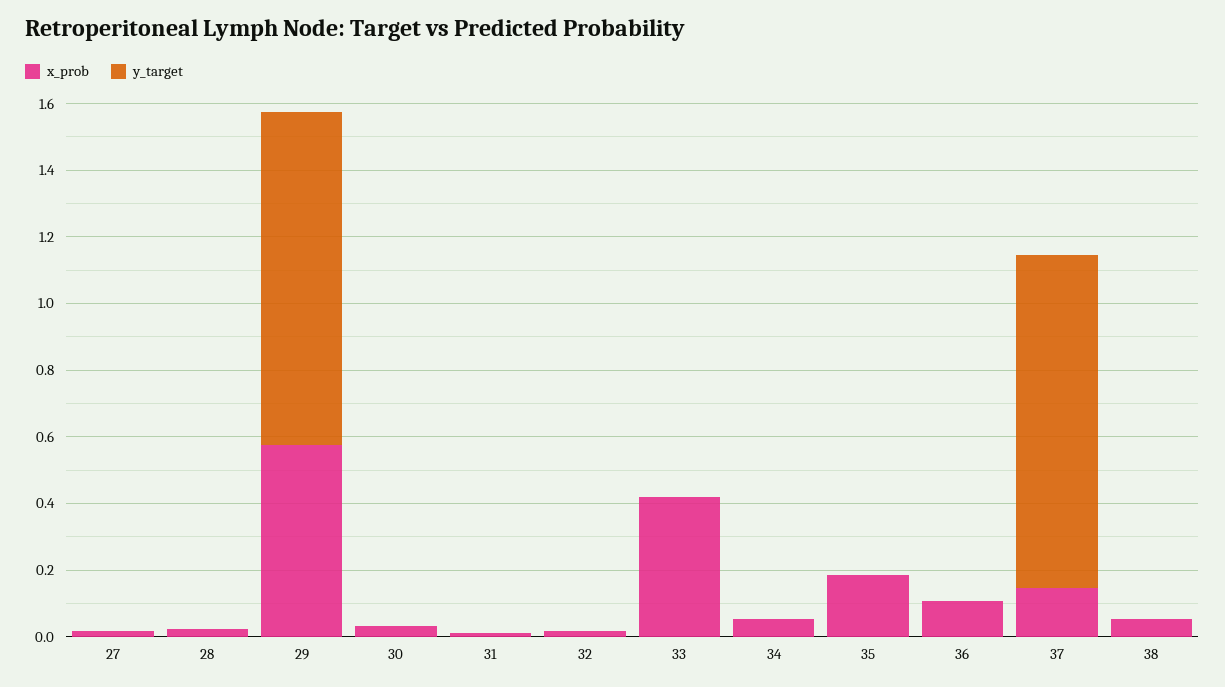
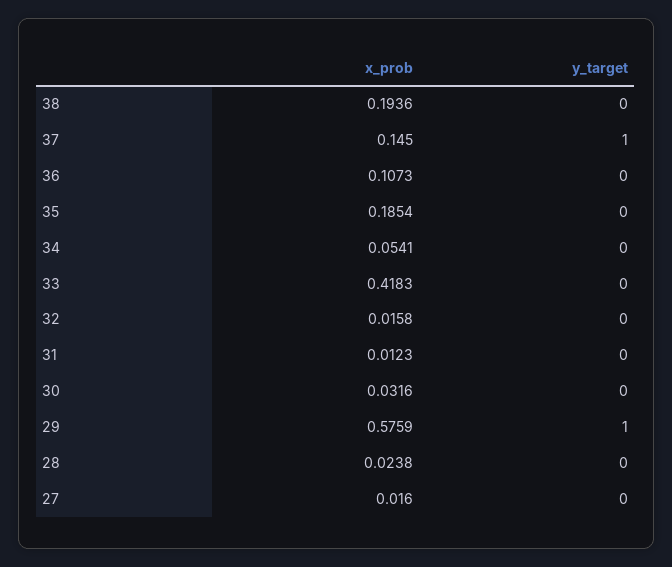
x_prob, 38: 0.05 -> 0.1936

